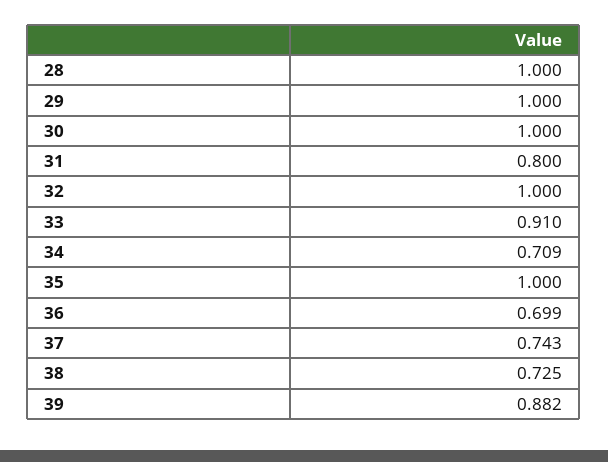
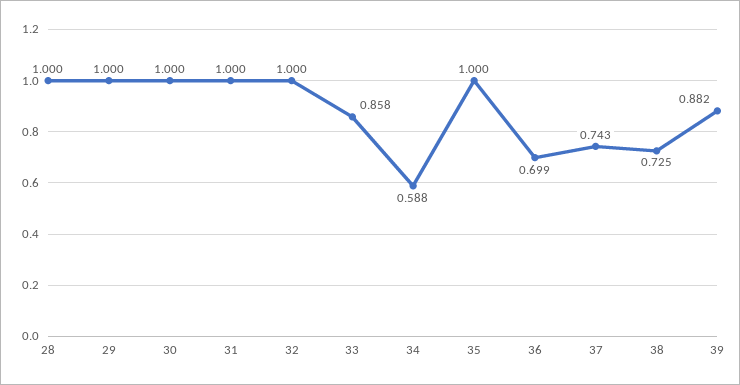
31: 0.8 -> 1
33: 0.91 -> 0.858
34: 0.709 -> 0.588

